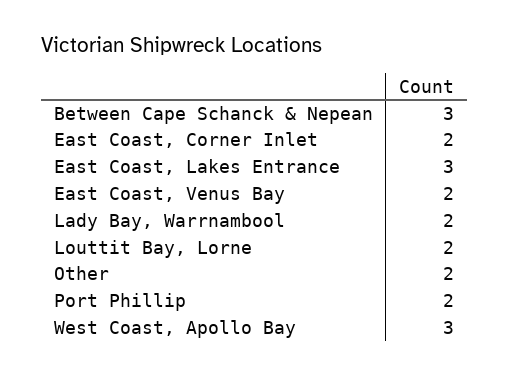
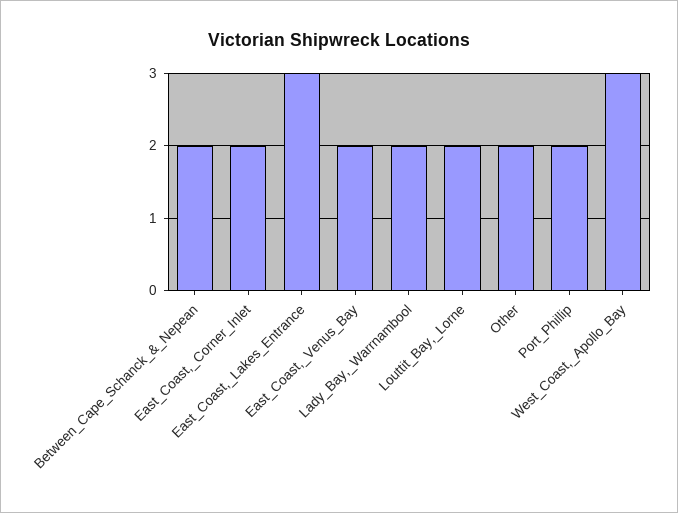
Between Cape Schanck & Nepean: 3 -> 2

